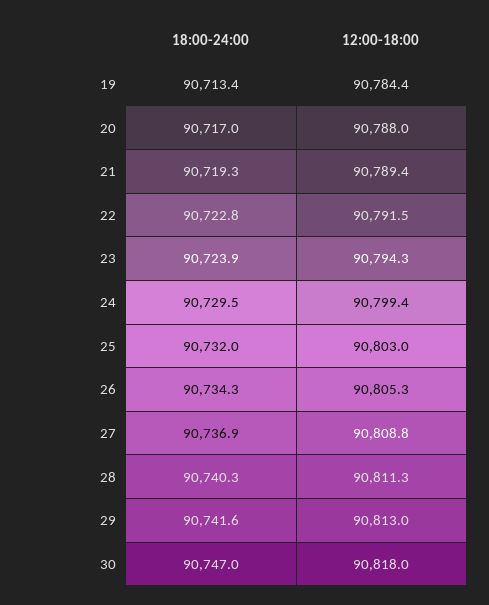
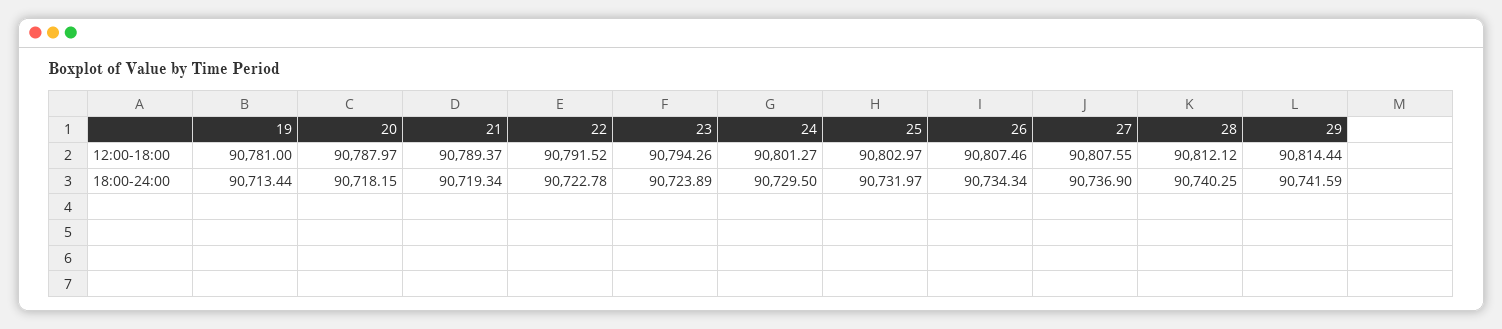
12:00-18:00, 19: 90784.4 -> 90781
18:00-24:00, 20: 90717 -> 90718.15
12:00-18:00, 24: 90799.4 -> 90801.27
12:00-18:00, 26: 90805.3 -> 90807.46
12:00-18:00, 27: 90808.8 -> 90807.55
12:00-18:00, 28: 90811.3 -> 90812.12
12:00-18:00, 29: 90813 -> 90814.44
18:00-24:00, 30: 90747 -> none
12:00-18:00, 30: 90818 -> none

